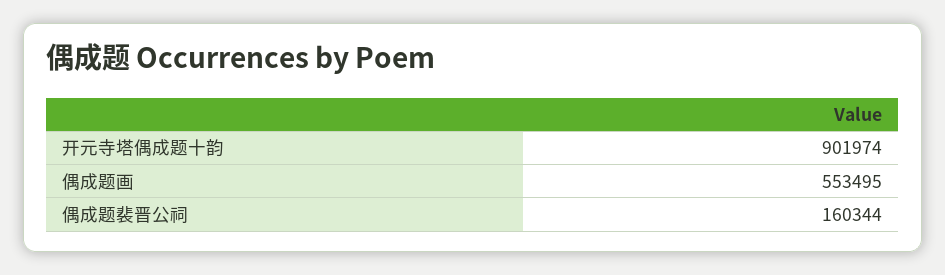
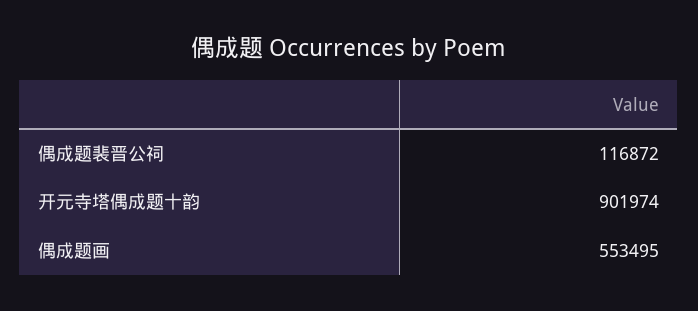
偶成题裴晋公祠: 160344 -> 116872

